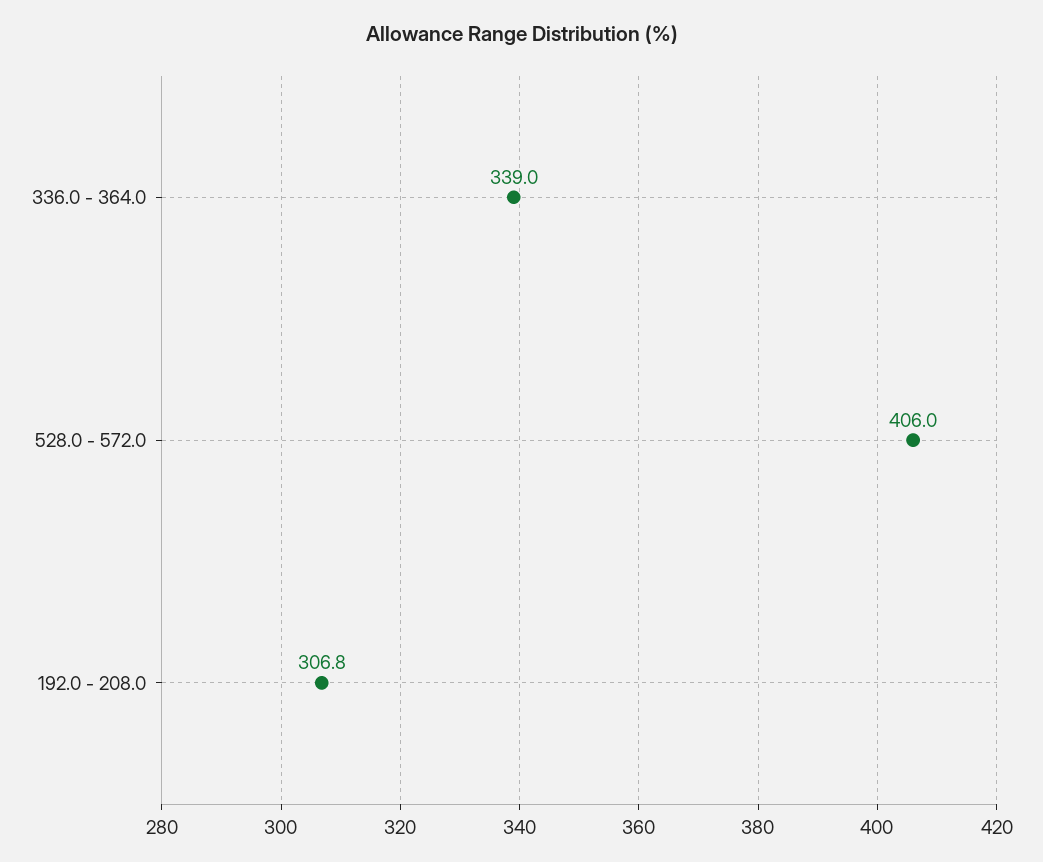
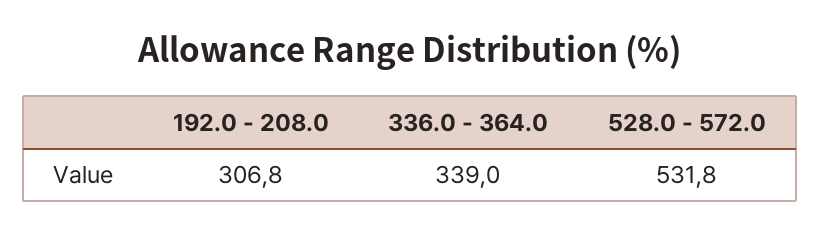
528.0 - 572.0: 406 -> 531.8

